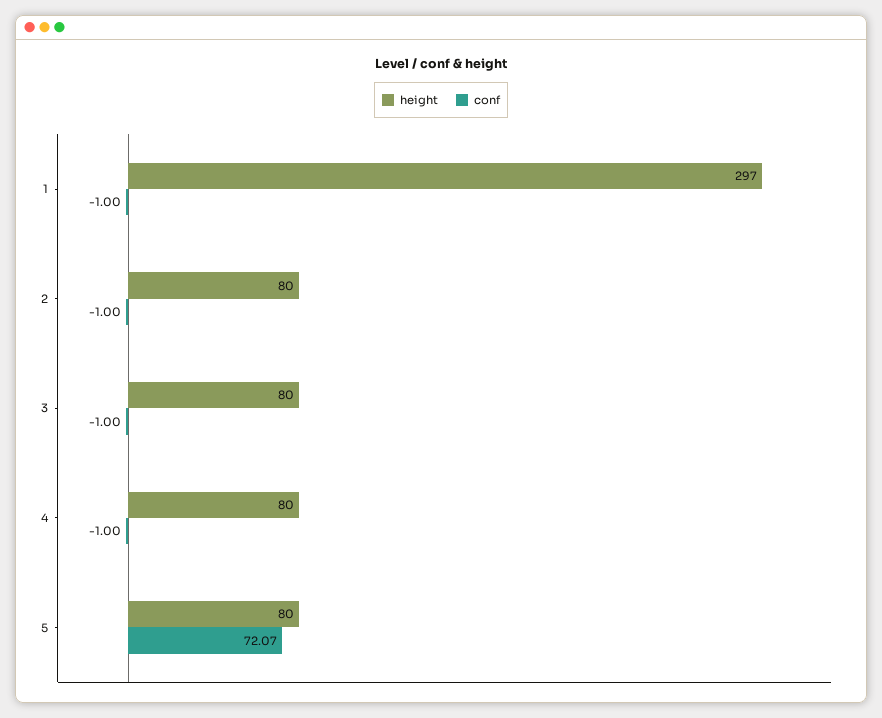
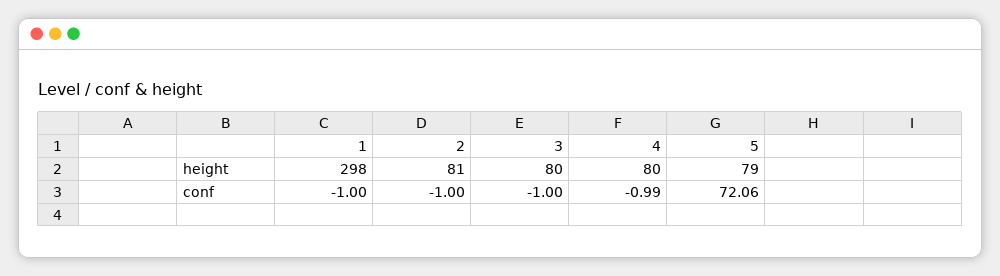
height, 1: 297 -> 298
height, 2: 80 -> 81
conf, 4: -1 -> -0.99
height, 5: 80 -> 79
conf, 5: 72.07 -> 72.06

